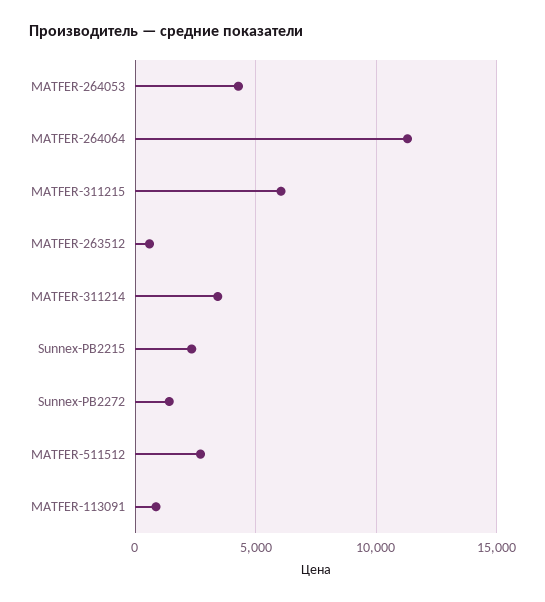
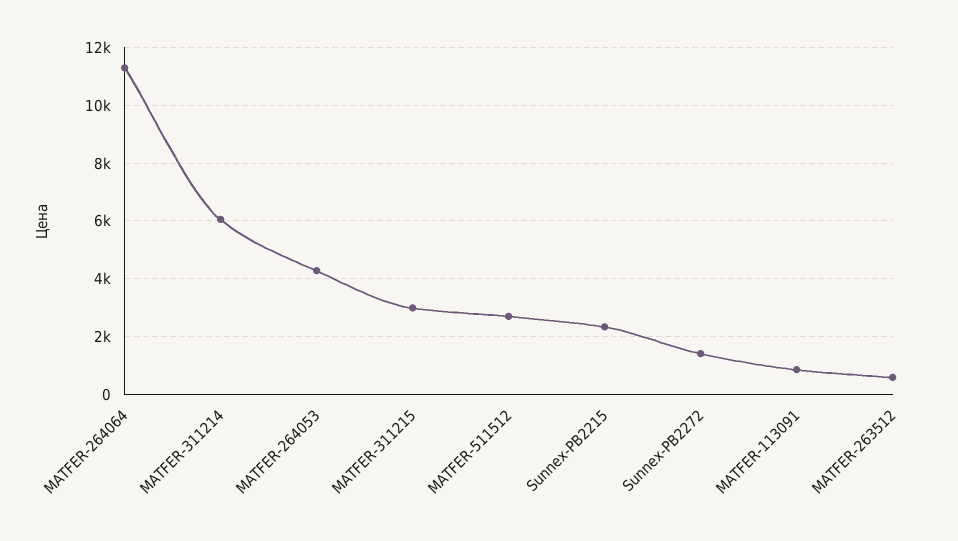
MATFER-311215: 6000 -> 3000
MATFER-311214: 3500 -> 6000

